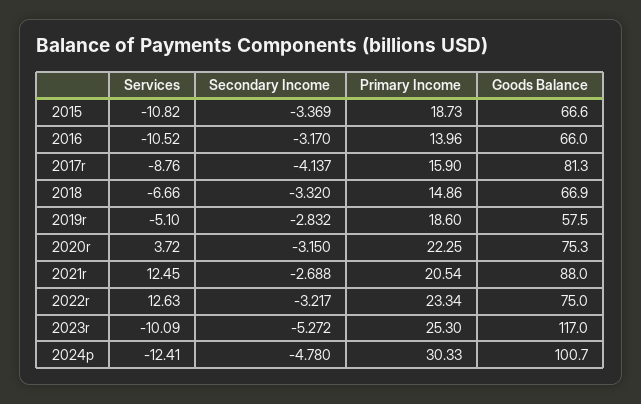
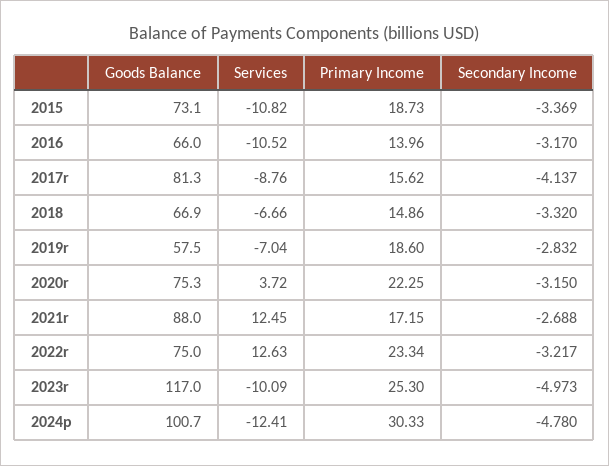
Goods Balance, 2015: 66.6 -> 73.1
Primary Income, 2017r: 15.9 -> 15.62
Services, 2019r: -5.1 -> -7.04
Primary Income, 2021r: 20.54 -> 17.15
Secondary Income, 2023r: -5.272 -> -4.973

